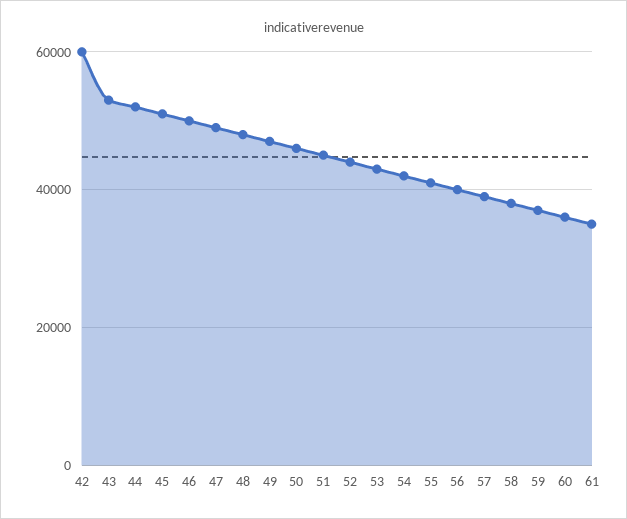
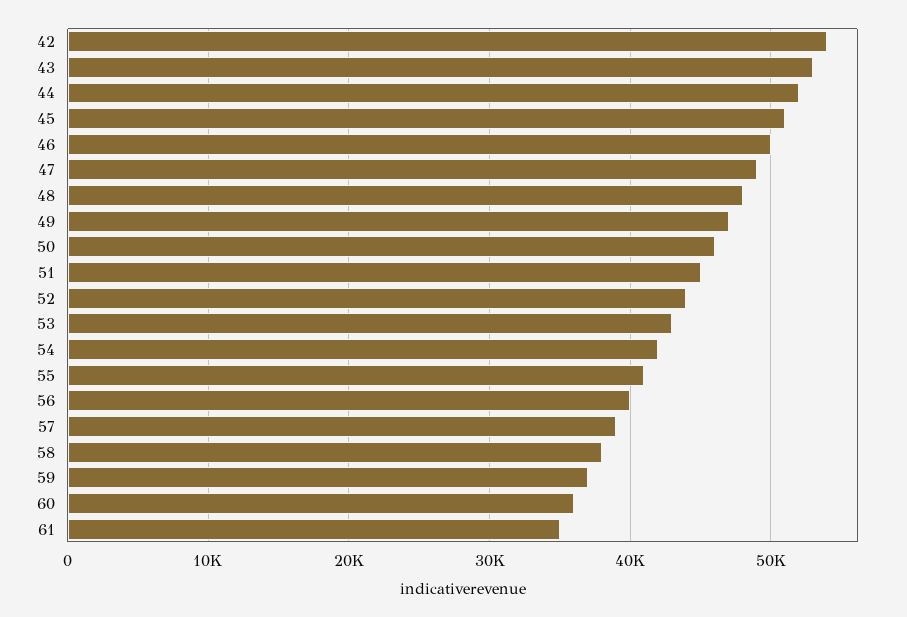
42: 60000 -> 54000

